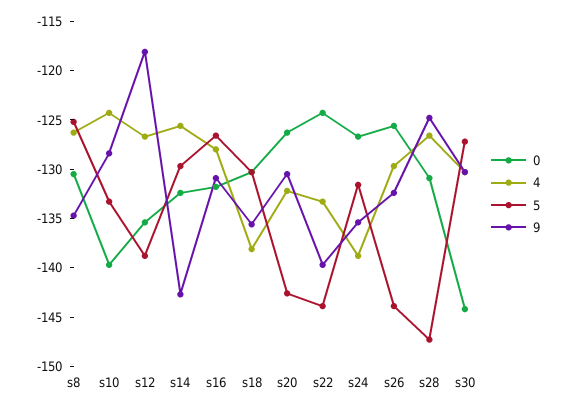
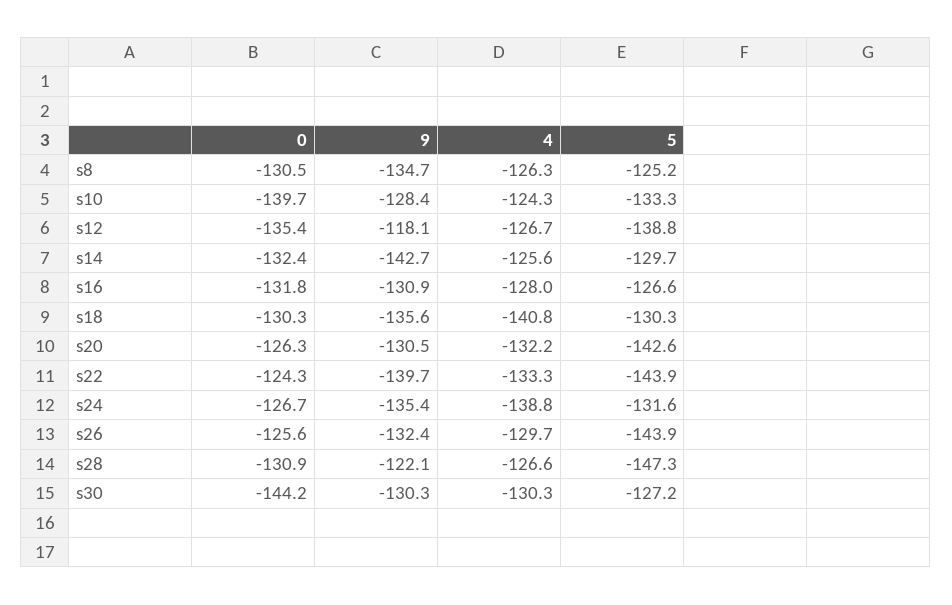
4, s18: -138 -> -140.8
9, s28: -125 -> -122.1

